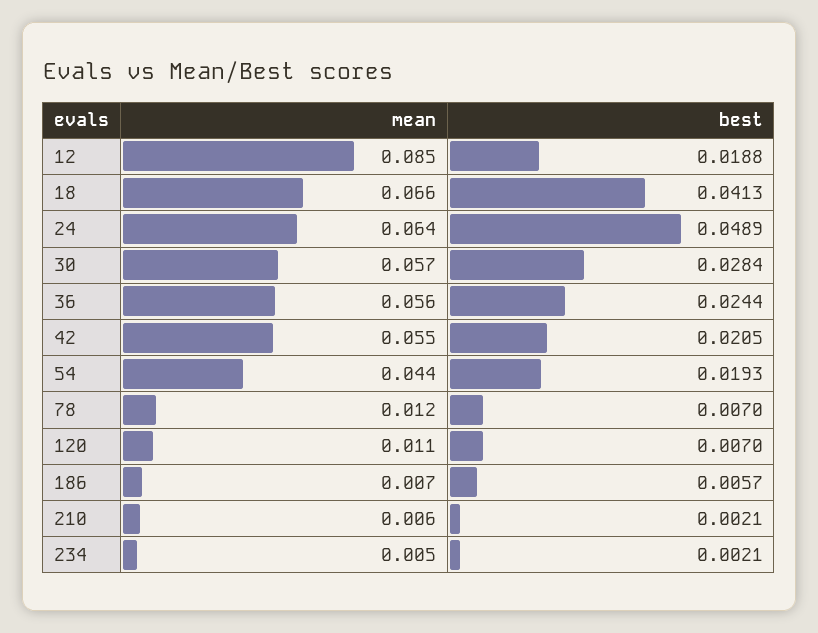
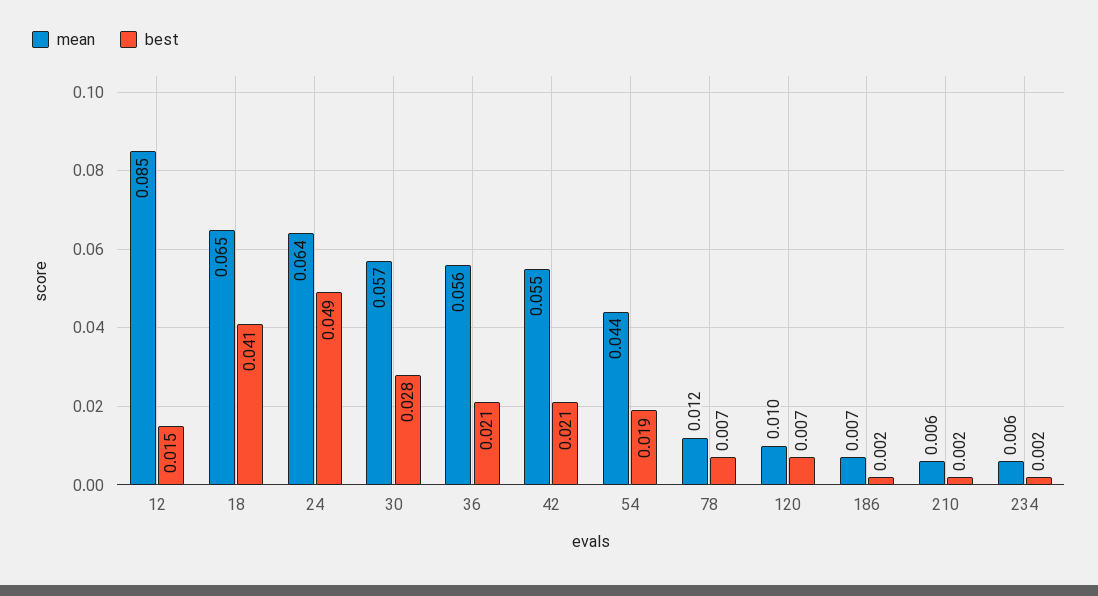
best, 12: 0.0188 -> 0.015
mean, 18: 0.066 -> 0.065
best, 36: 0.0244 -> 0.021
mean, 120: 0.011 -> 0.01
best, 186: 0.0057 -> 0.002
mean, 234: 0.005 -> 0.006

